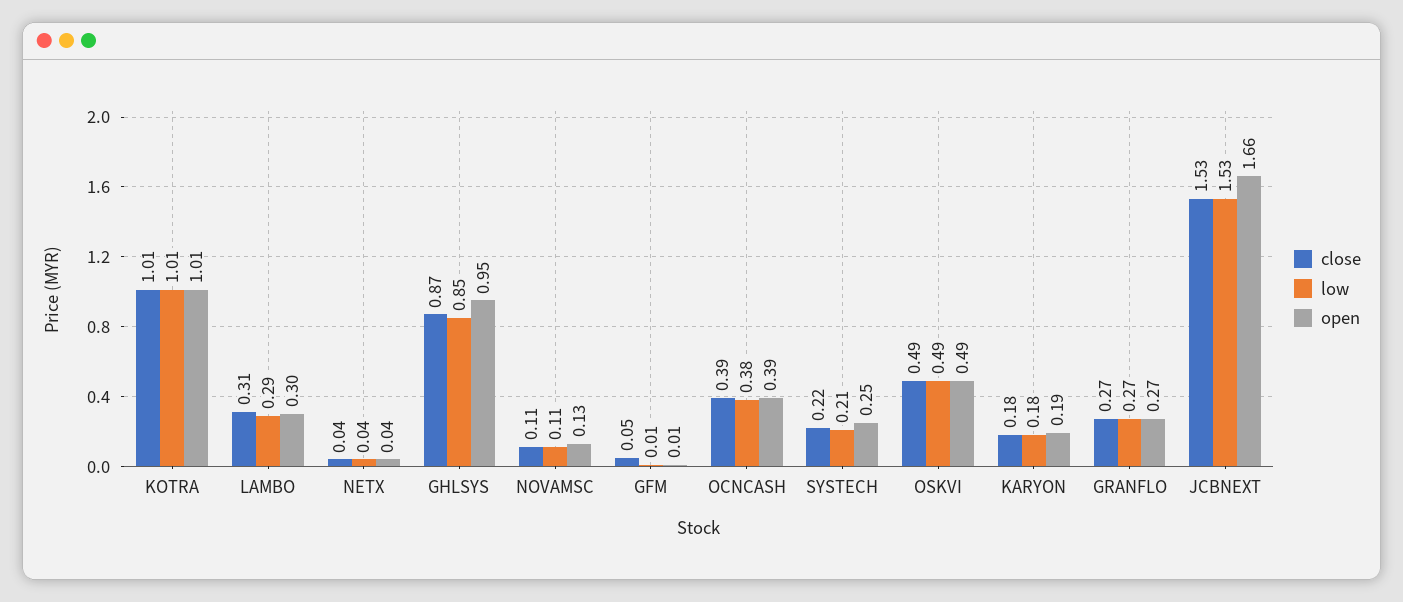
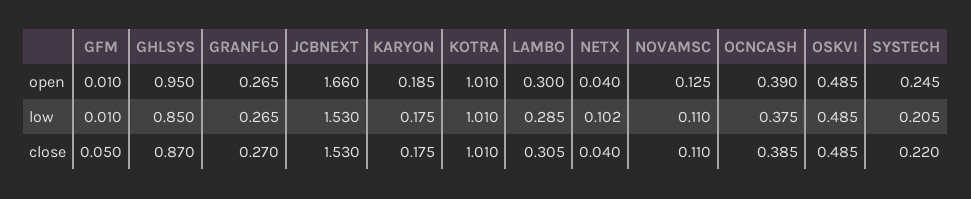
low, NETX: 0.04 -> 0.102

